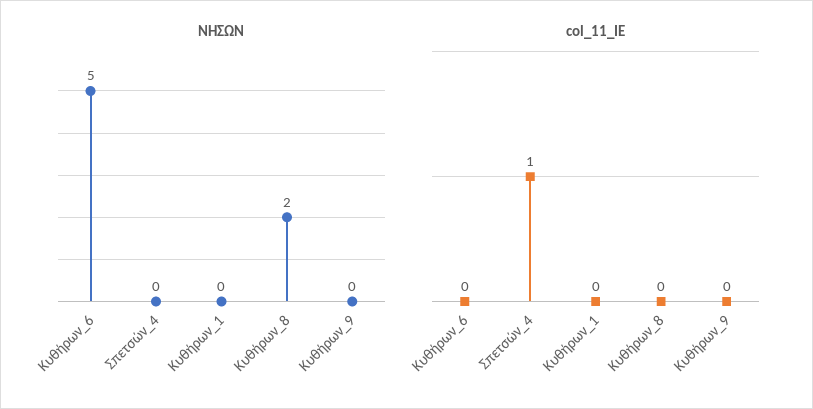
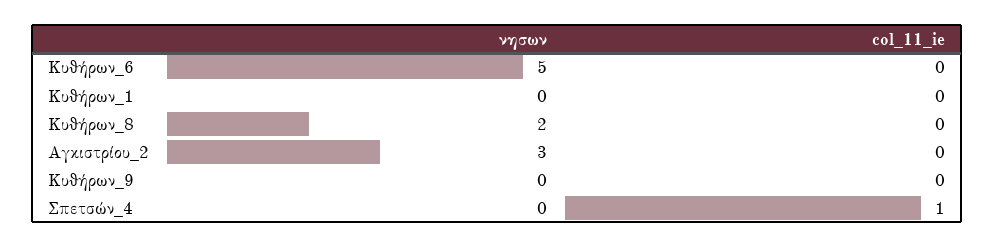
ΝΗΣΩΝ, Αγκιστρίου_2: none -> 3
col_11_IE, Αγκιστρίου_2: none -> 0

